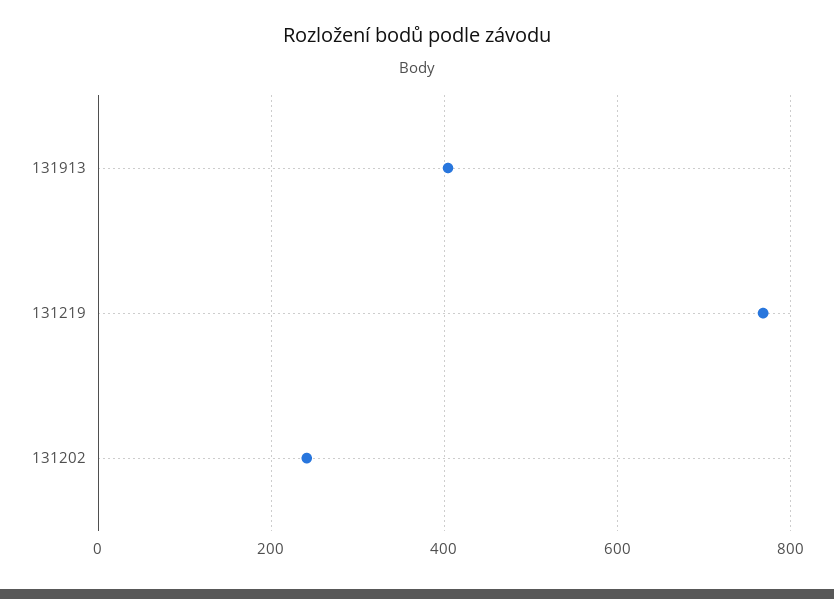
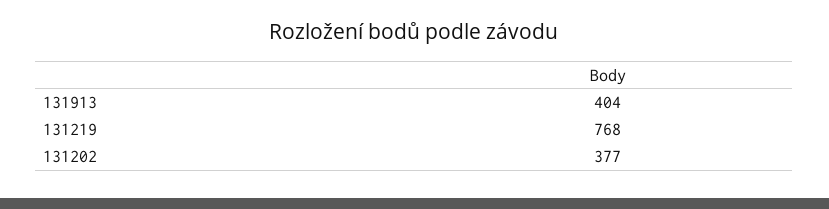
131202: 240 -> 377

